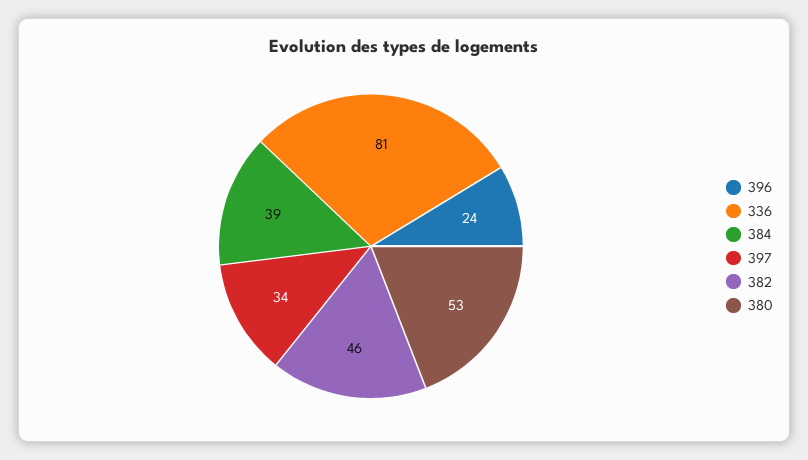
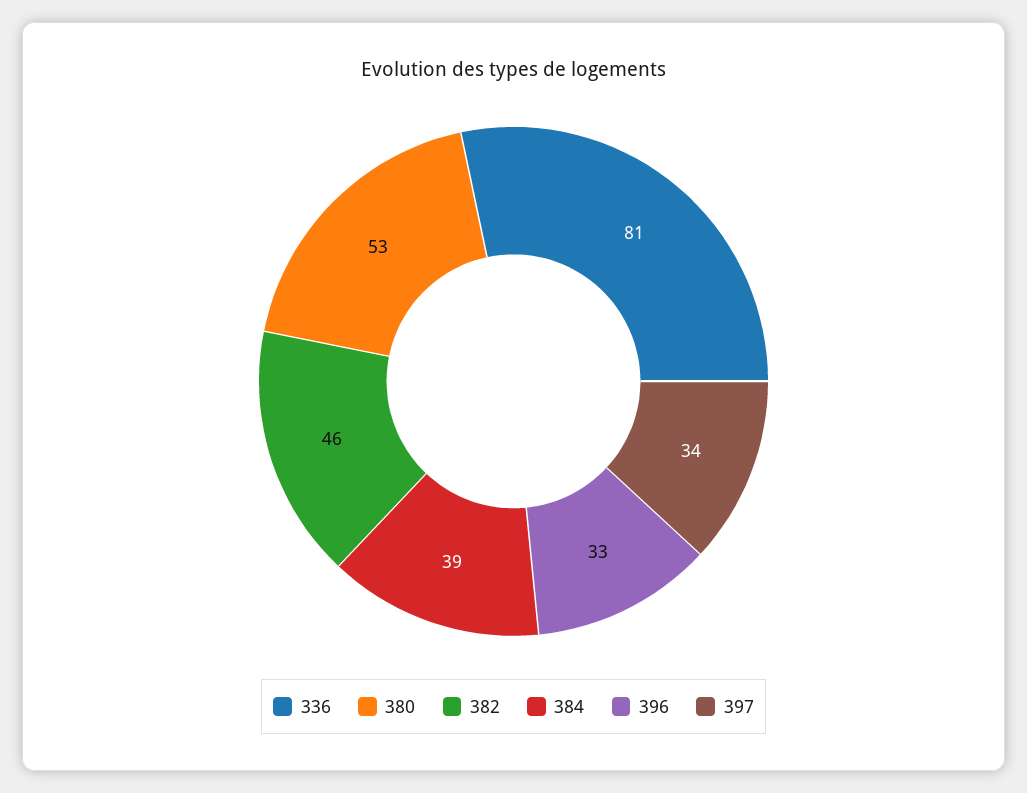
396: 24 -> 33

